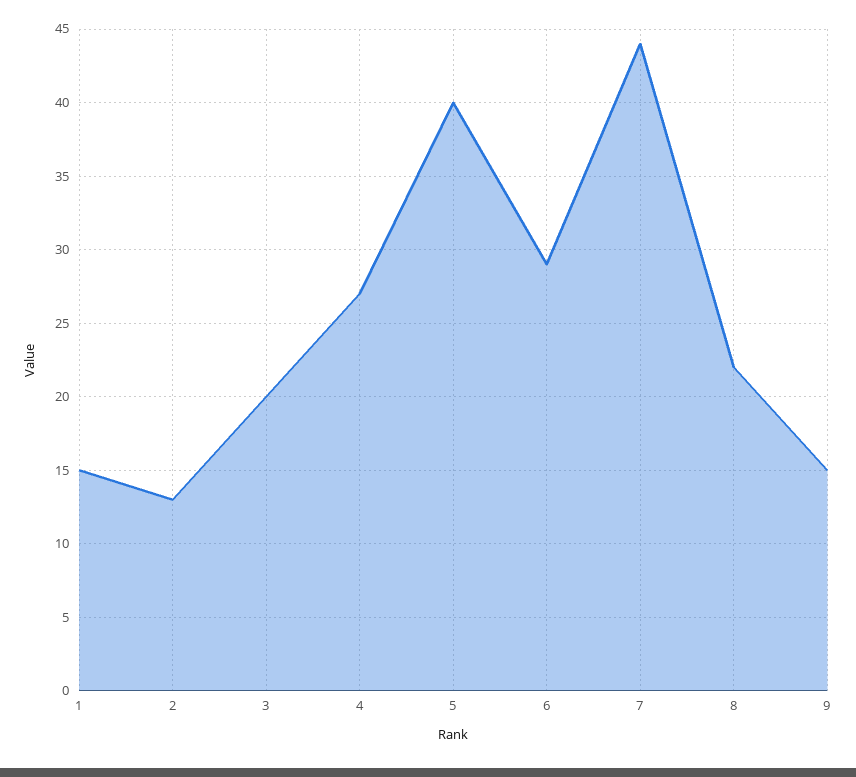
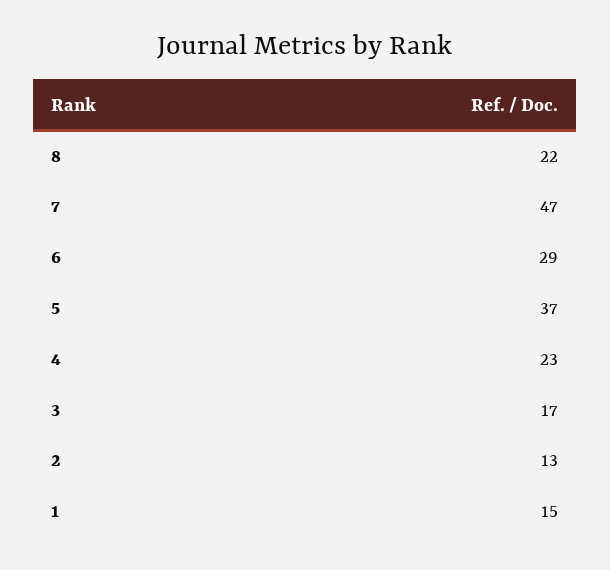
3: 20 -> 17
4: 27 -> 23
5: 40 -> 37
7: 44 -> 47
9: 15 -> none

